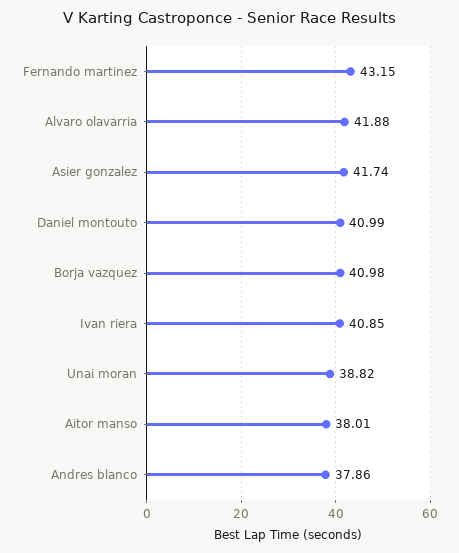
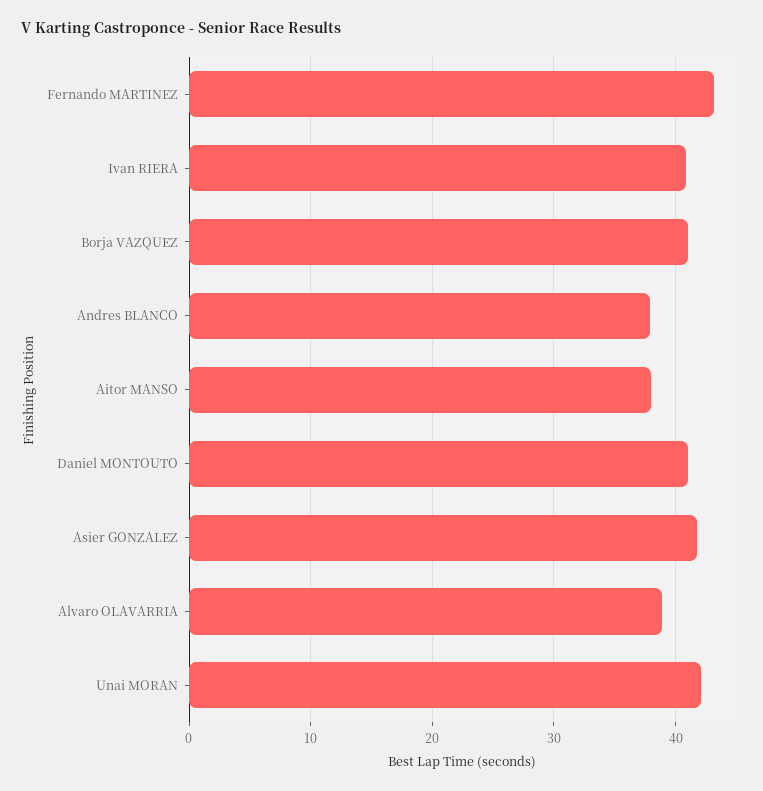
Alvaro olavarria: 41.88 -> 39
Unai moran: 38.82 -> 42

